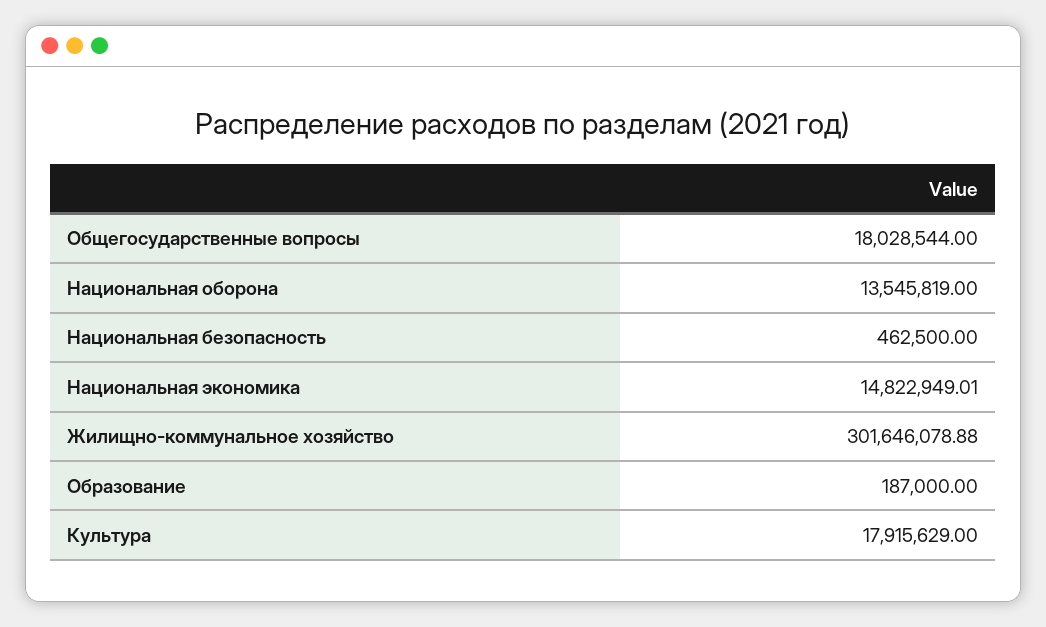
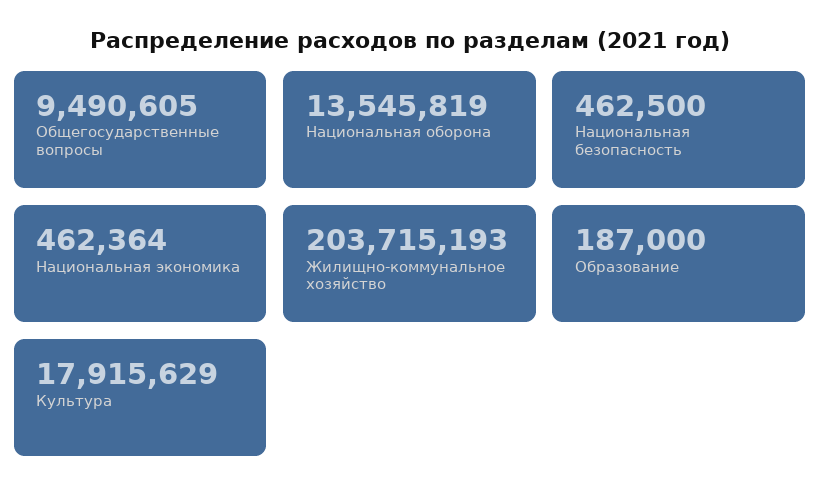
Общегосударственные вопросы: 18028544 -> 9490605
Национальная экономика: 14822949.01 -> 462364
Жилищно-коммунальное хозяйство: 301646078.88 -> 203715193

